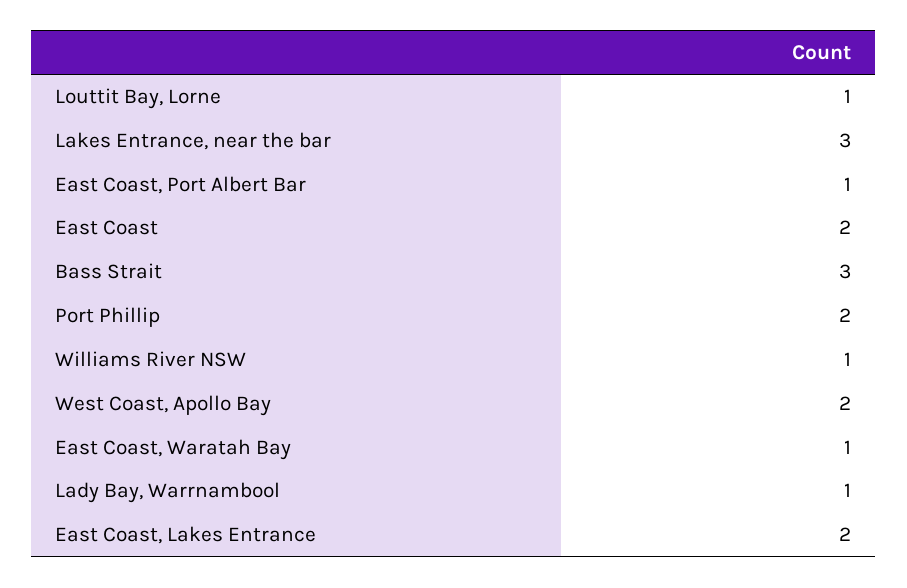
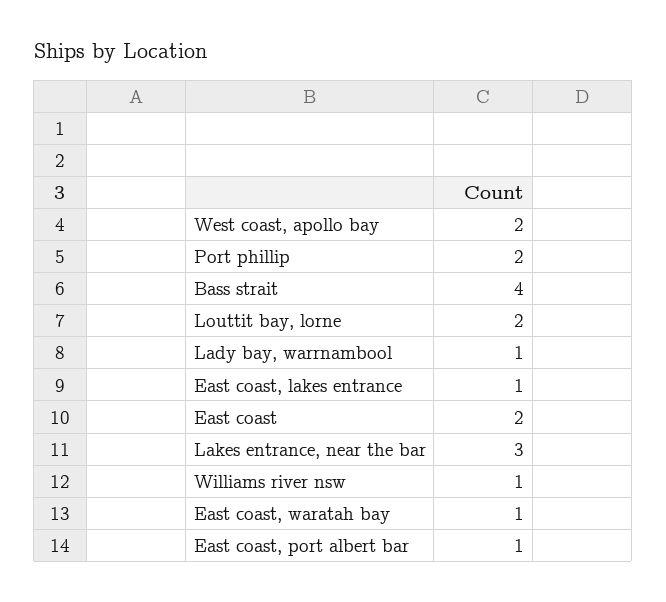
Louttit Bay, Lorne: 1 -> 2
Bass Strait: 3 -> 4
East Coast, Lakes Entrance: 2 -> 1

